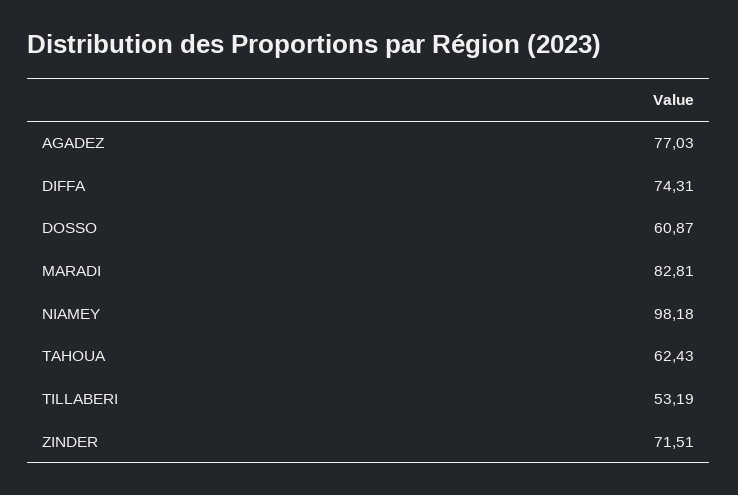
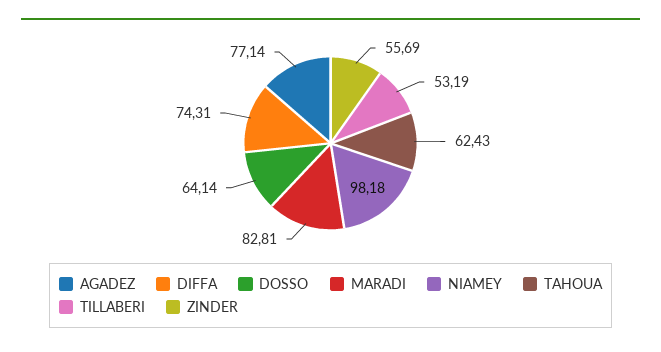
AGADEZ: 77.03 -> 77.14
DOSSO: 60.87 -> 64.14
ZINDER: 71.51 -> 55.69

